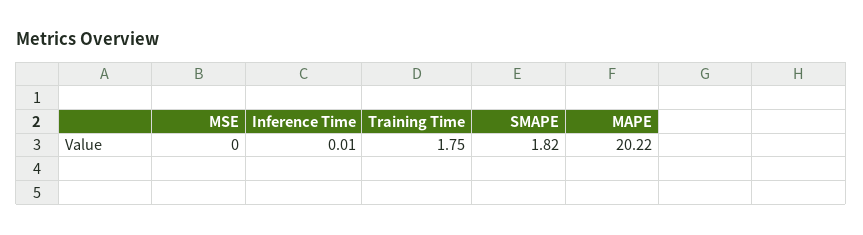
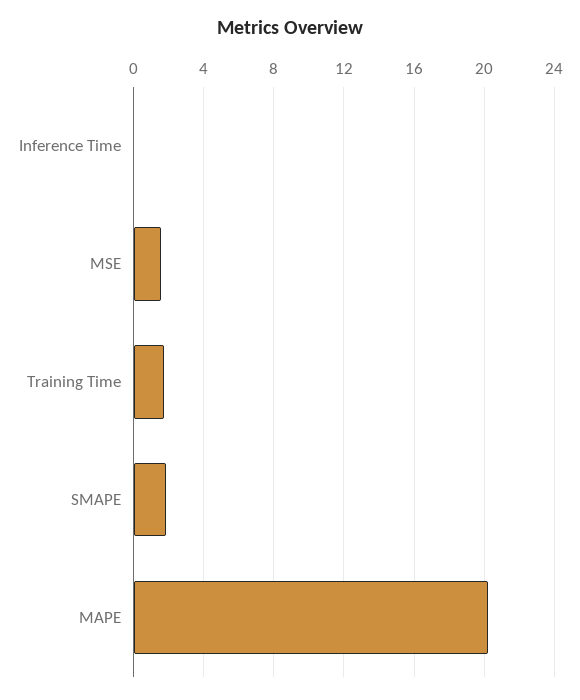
MSE: 0 -> 1.5

